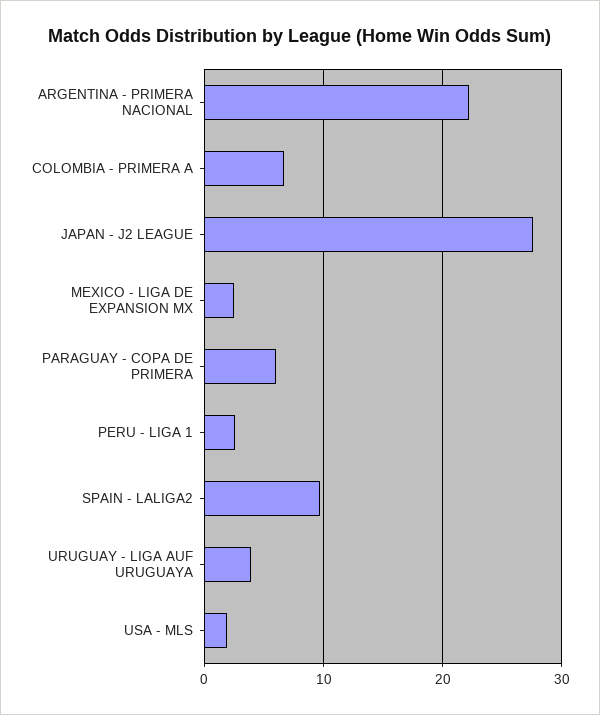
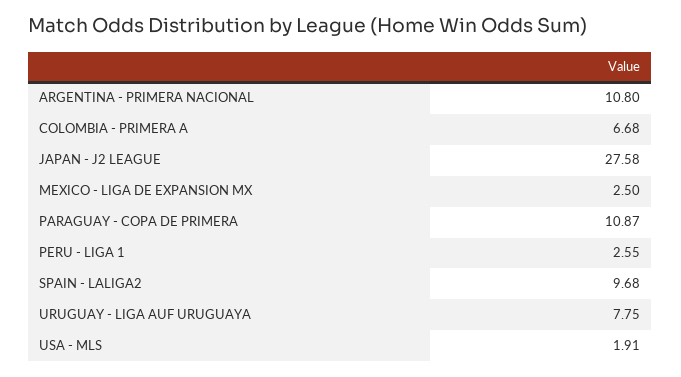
ARGENTINA - PRIMERA NACIONAL: 22 -> 10.8
PARAGUAY - COPA DE PRIMERA: 6 -> 10.87
URUGUAY - LIGA AUF URUGUAYA: 4 -> 7.75

